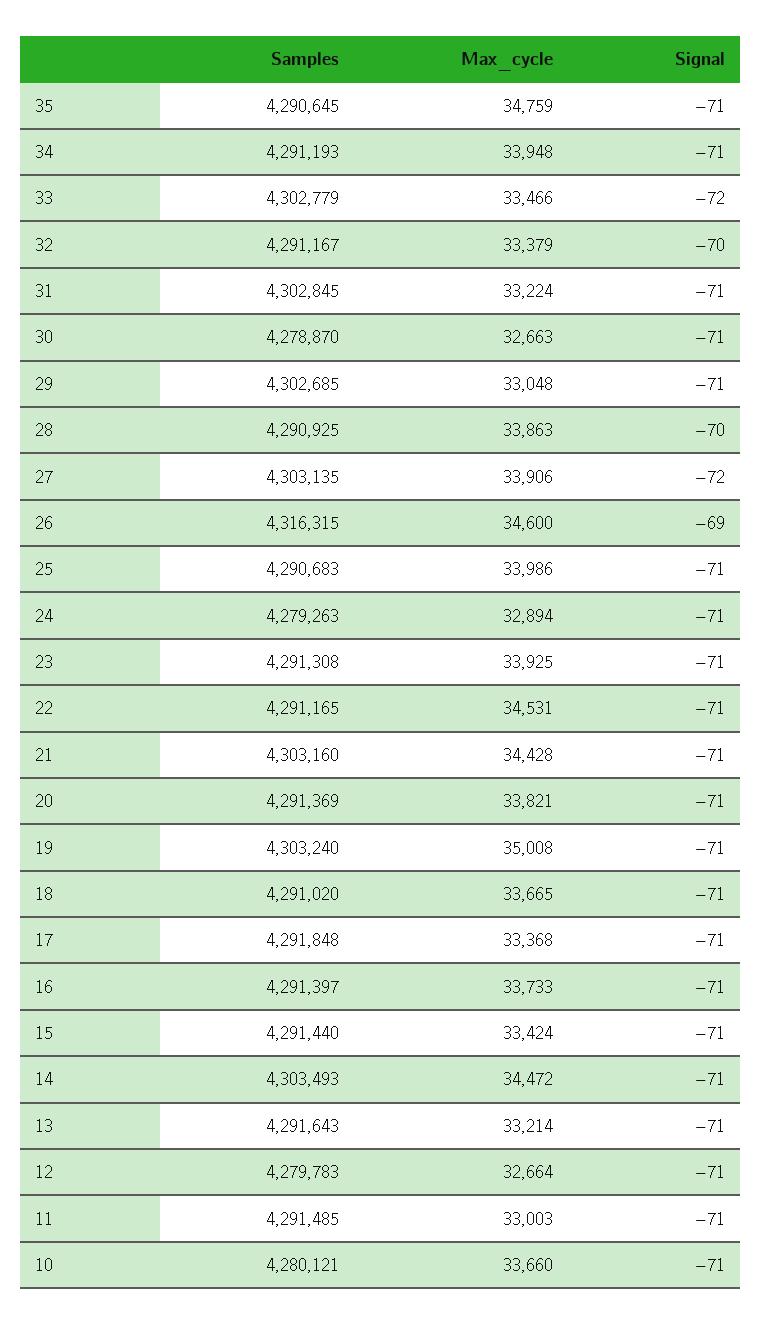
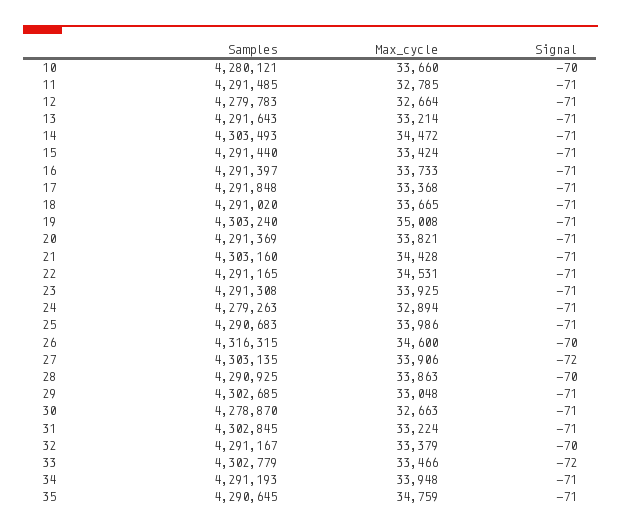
Signal, 26: -69 -> -70
Max_cycle, 11: 33003 -> 32785
Signal, 10: -71 -> -70

